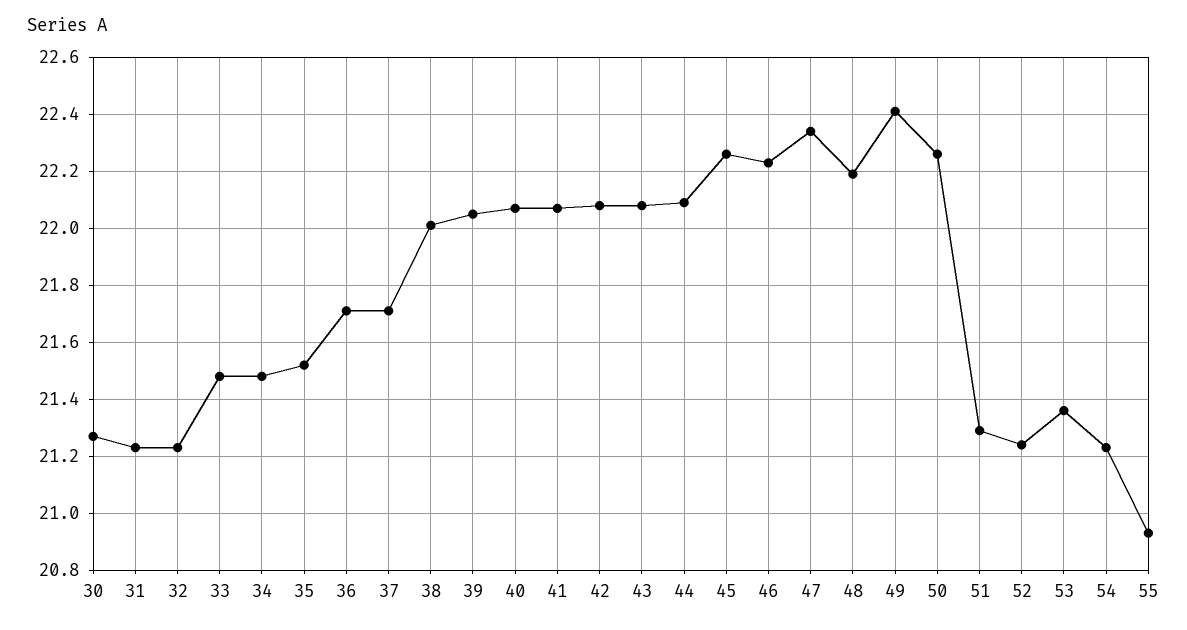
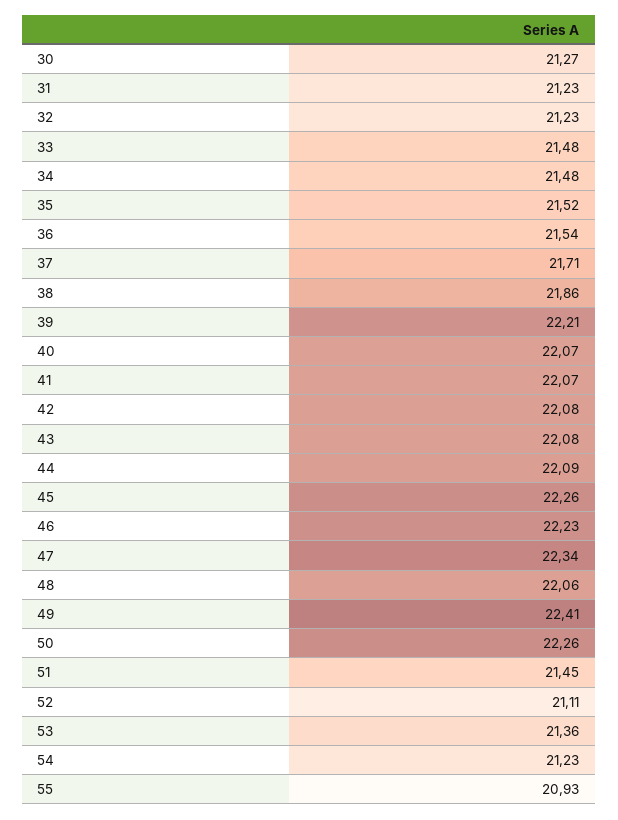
36: 21.7 -> 21.54
38: 22 -> 21.86
39: 22.05 -> 22.21
48: 22.2 -> 22.06
51: 21.3 -> 21.45
52: 21.25 -> 21.11

